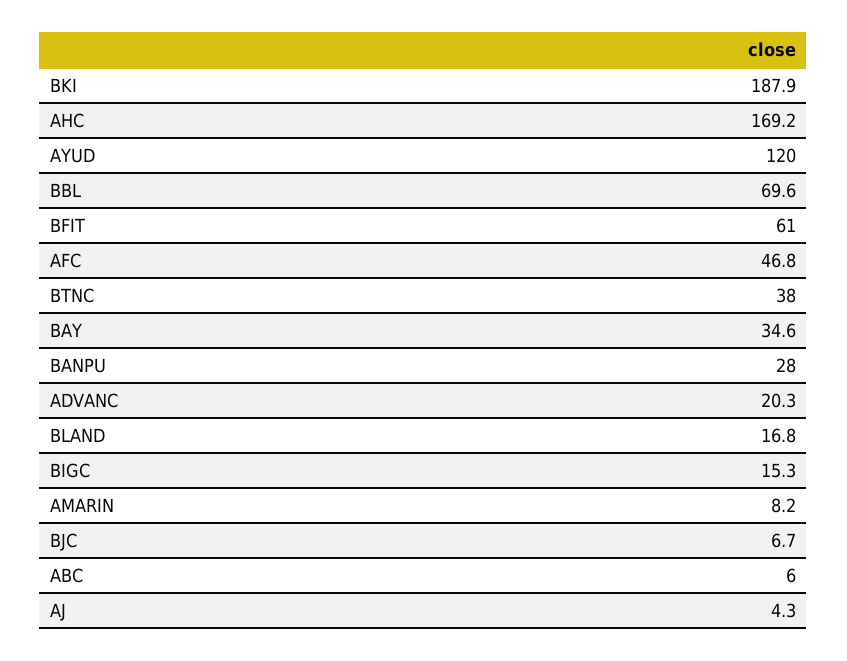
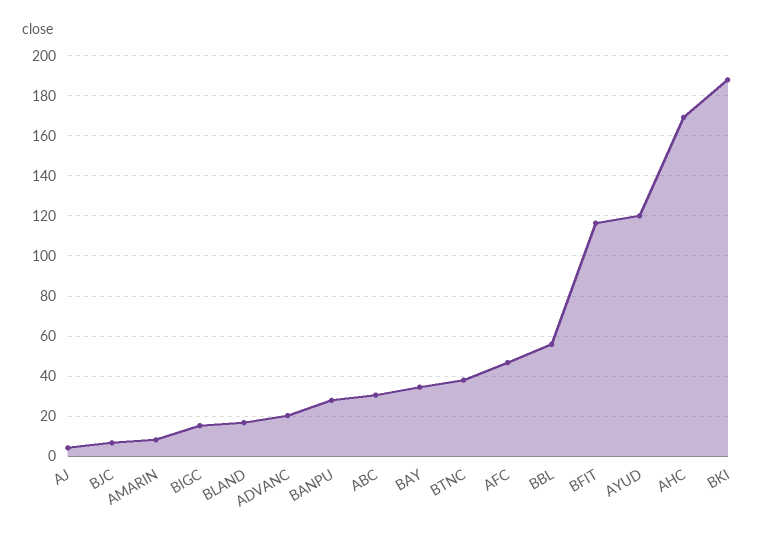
BBL: 69.6 -> 55
BFIT: 61 -> 115
ABC: 6 -> 30

